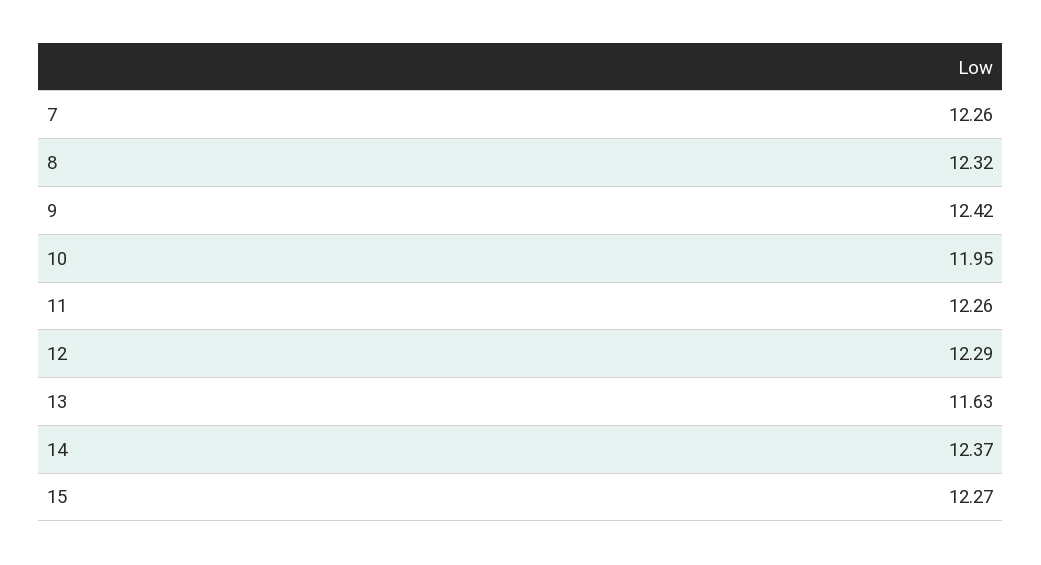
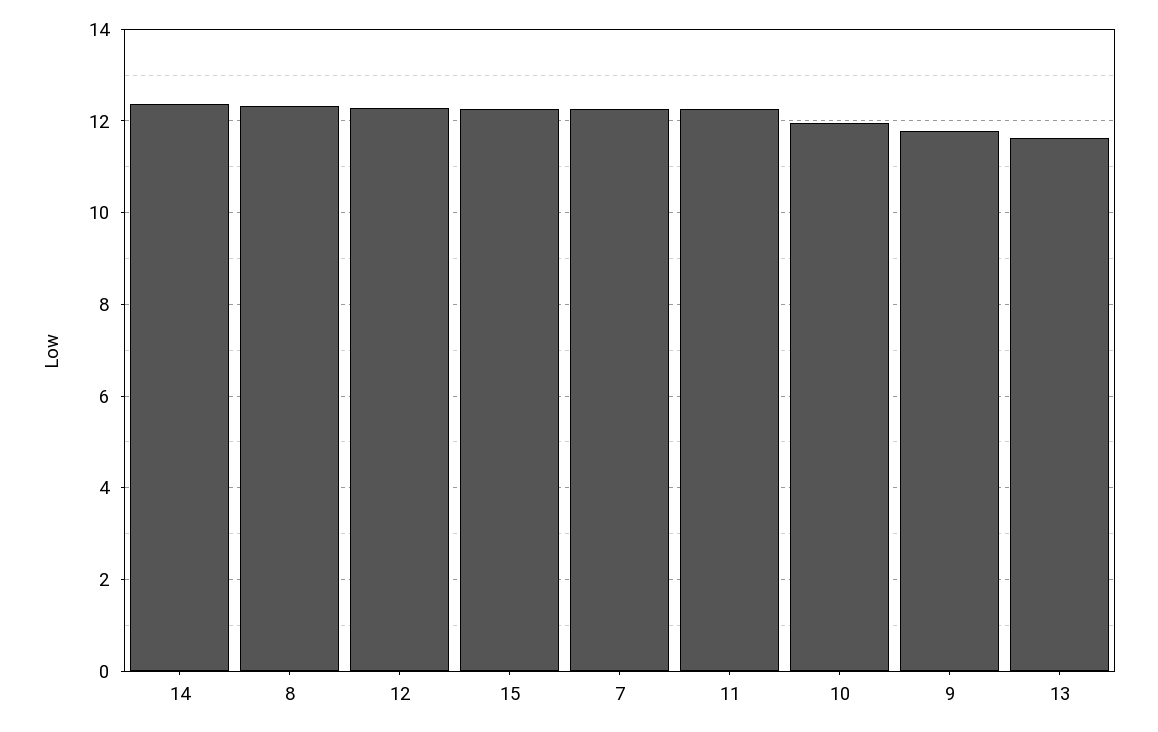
9: 12.42 -> 11.8

